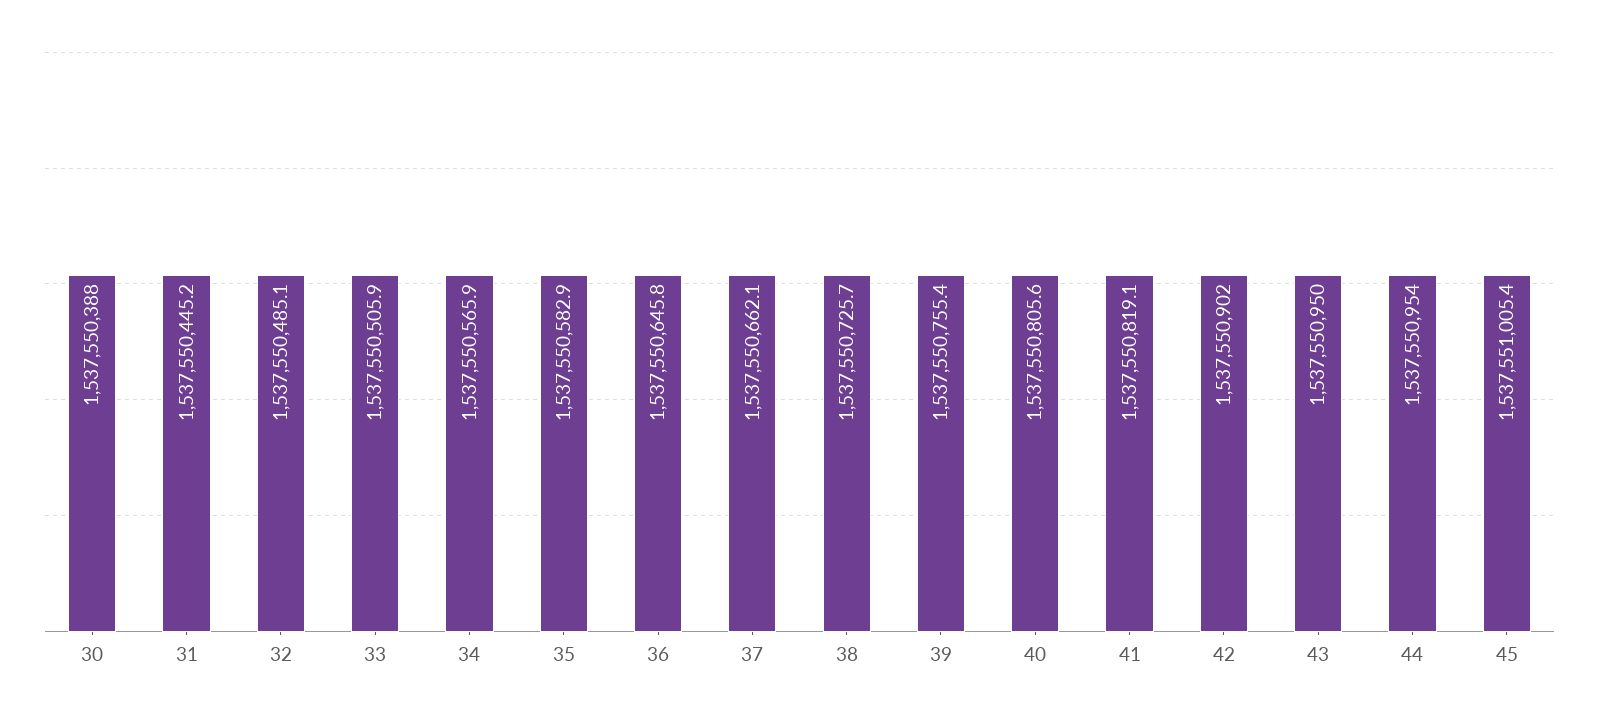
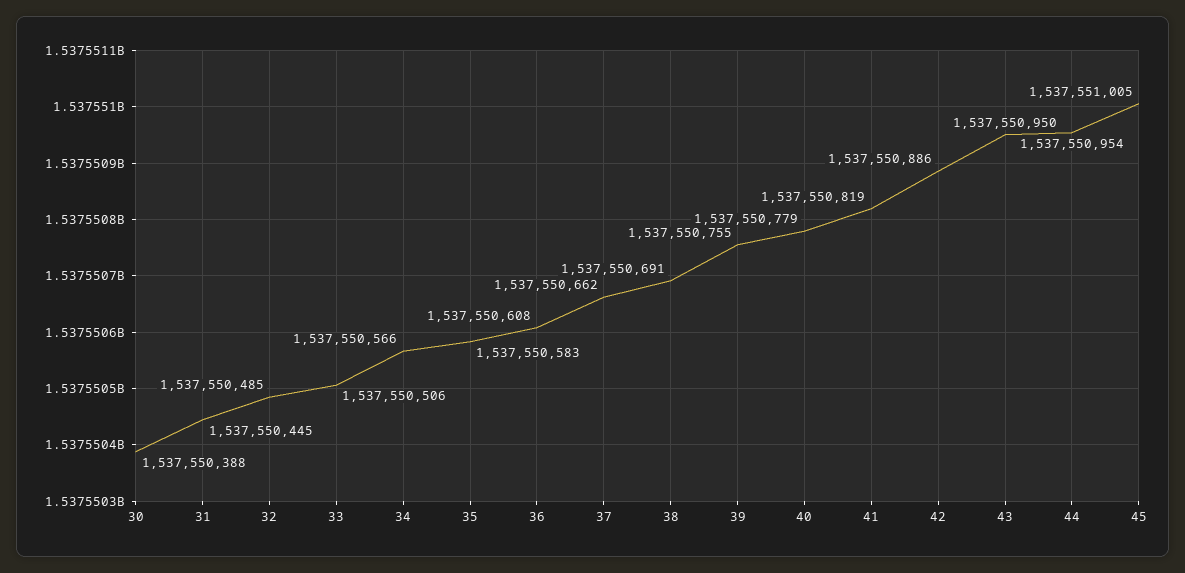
36: 1537550645.8 -> 1537550608
38: 1537550725.7 -> 1537550691
40: 1537550805.6 -> 1537550779
42: 1537550902 -> 1537550886

